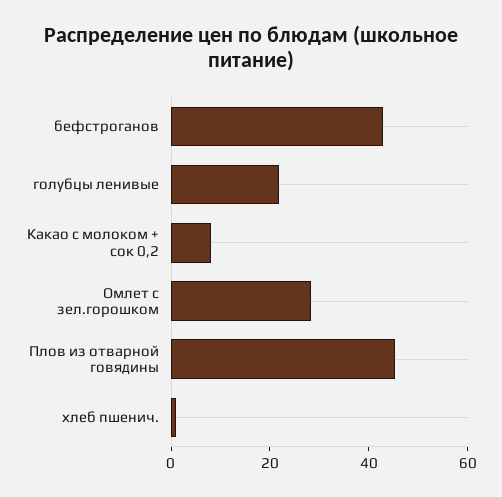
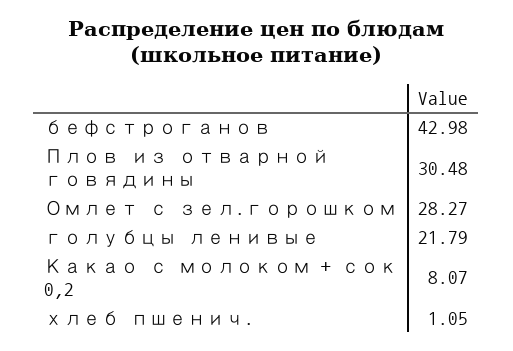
Плов из отварной говядины: 45 -> 30.48

